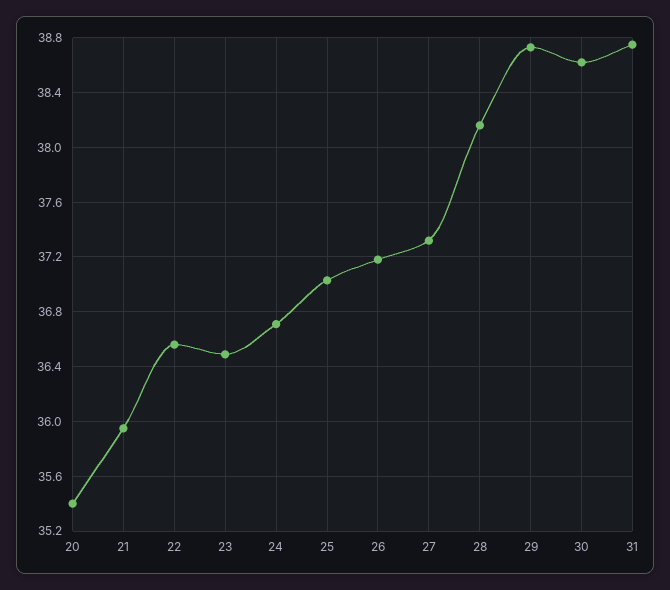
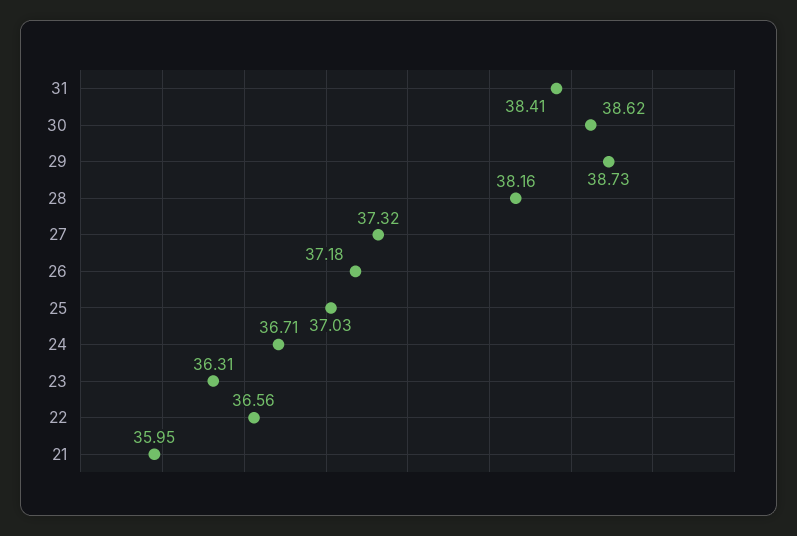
20: 35.4 -> none
23: 36.5 -> 36.31
31: 38.75 -> 38.41

